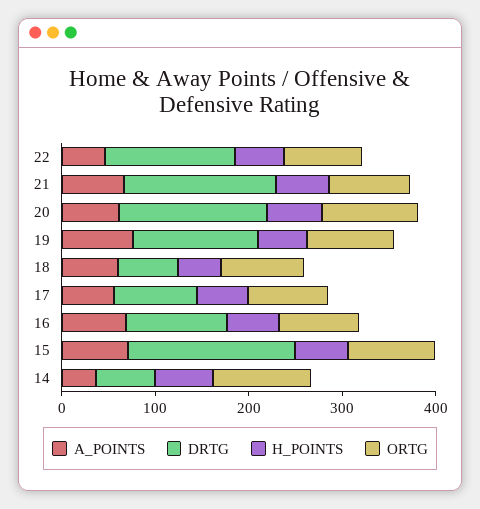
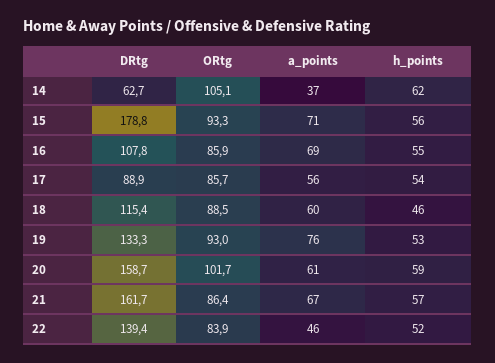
DRTG, 18: 60 -> 115.4

